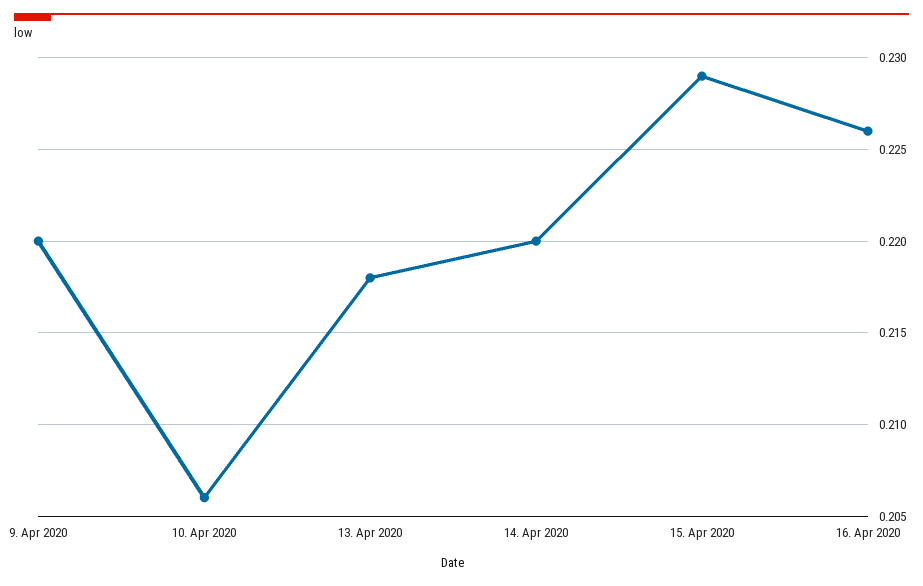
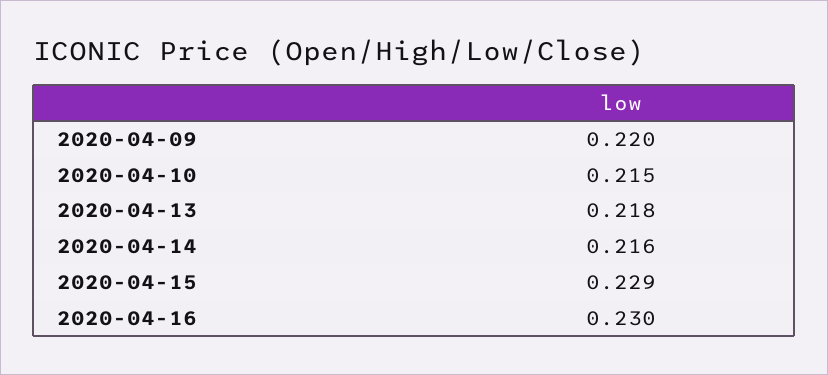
10. Apr 2020: 0.206 -> 0.215
14. Apr 2020: 0.22 -> 0.216
16. Apr 2020: 0.226 -> 0.23

